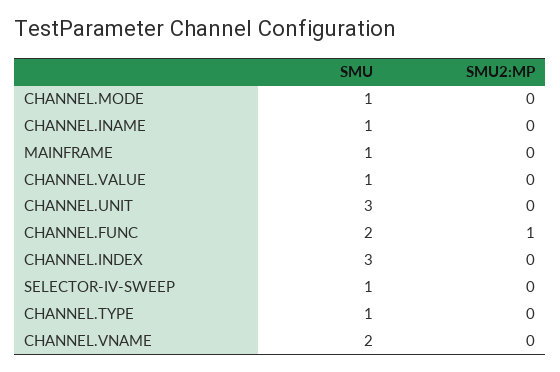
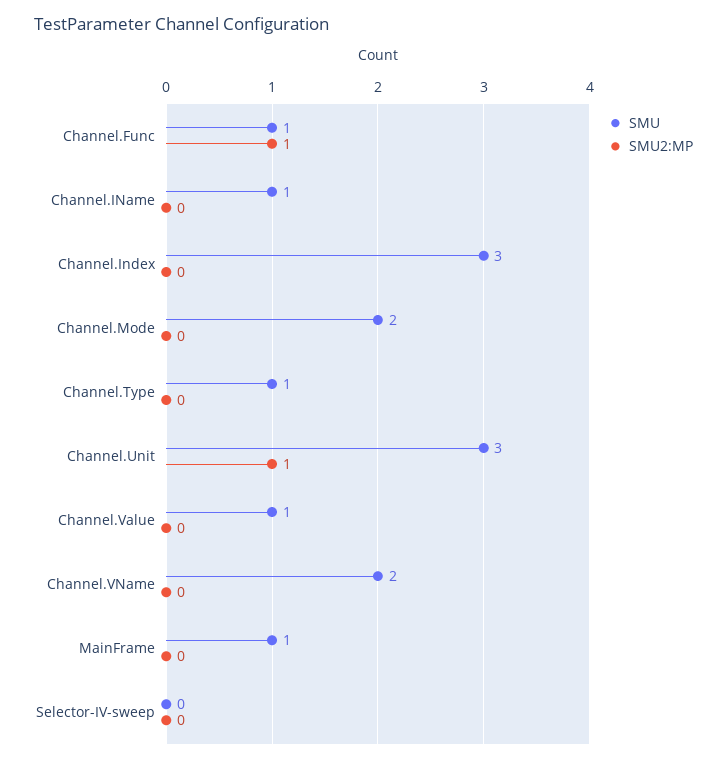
SMU, CHANNEL.MODE: 1 -> 2
SMU2:MP, CHANNEL.UNIT: 0 -> 1
SMU, CHANNEL.FUNC: 2 -> 1
SMU, SELECTOR-IV-SWEEP: 1 -> 0

